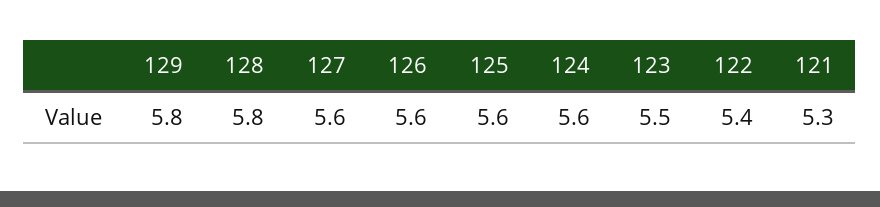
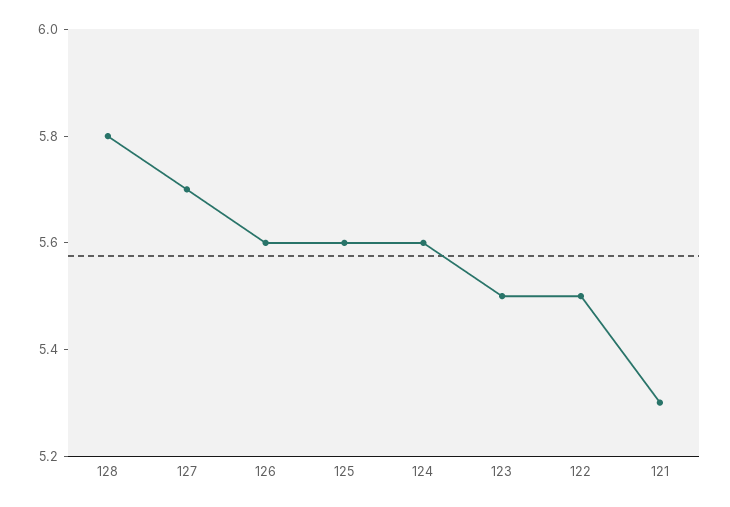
129: 5.8 -> none
127: 5.6 -> 5.7
122: 5.4 -> 5.5

